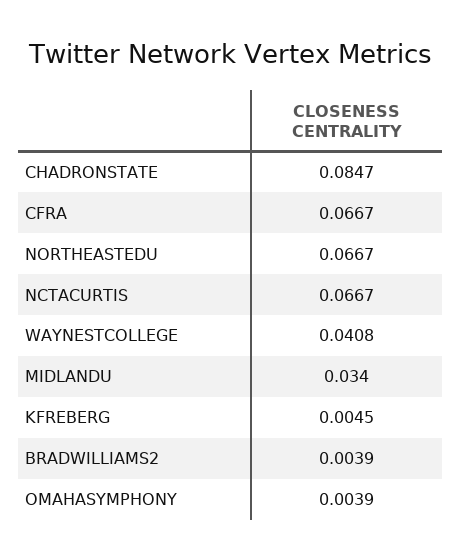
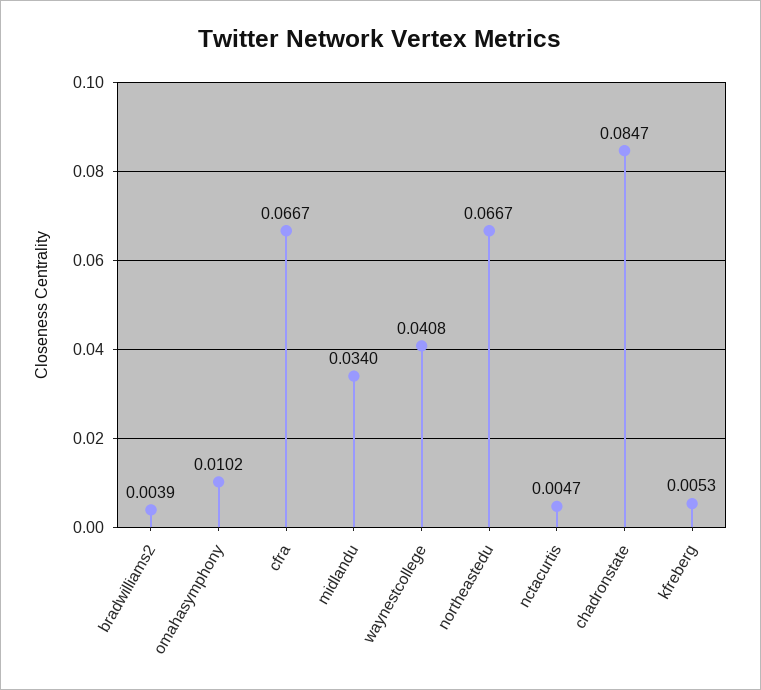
NCTACURTIS: 0.0667 -> 0.0047
KFREBERG: 0.0045 -> 0.0053
OMAHASYMPHONY: 0.0039 -> 0.0102

